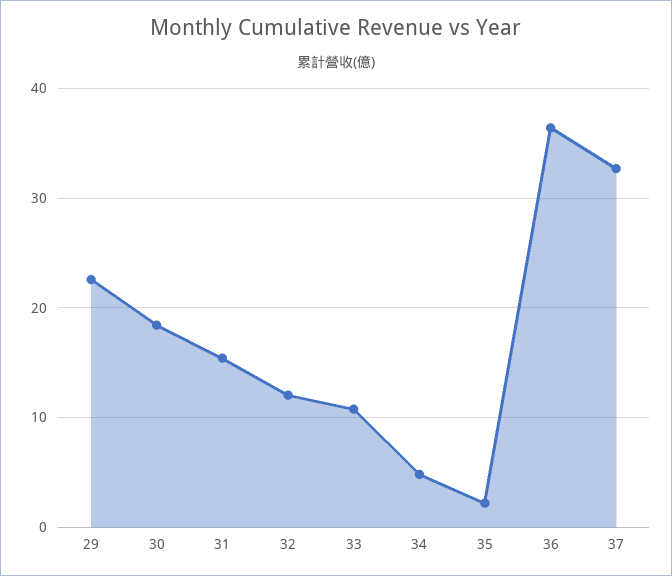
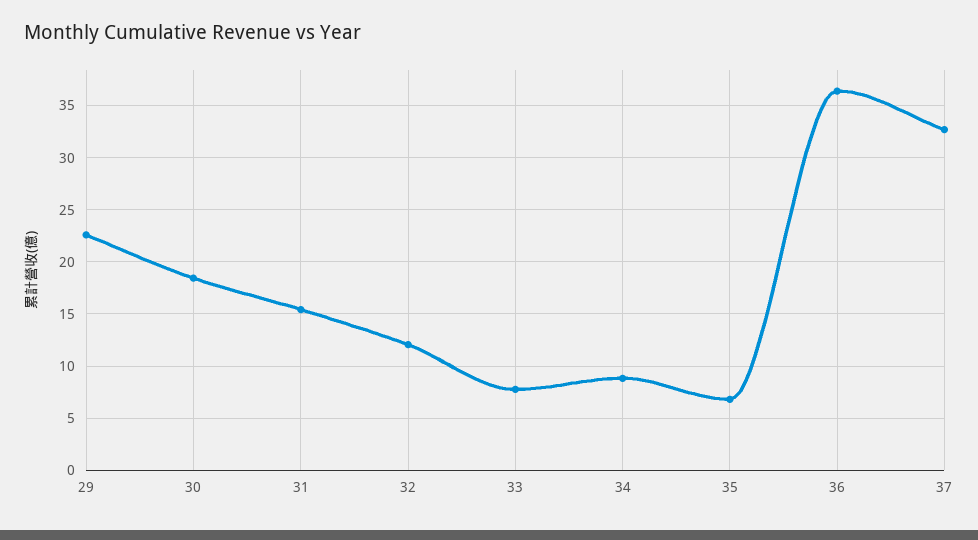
33: 11 -> 8
34: 5 -> 9
35: 2 -> 7

